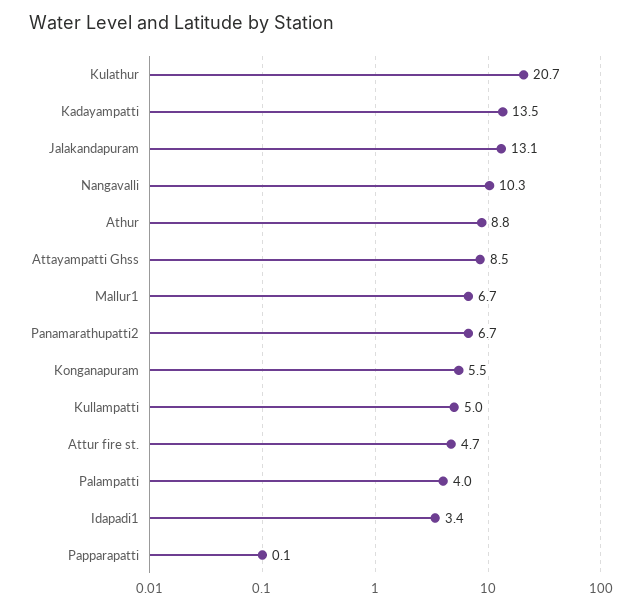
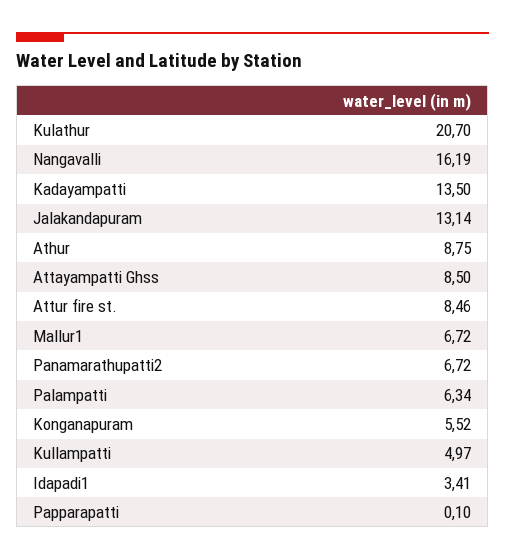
Nangavalli: 10.3 -> 16.19
Attur fire st.: 4.7 -> 8.46
Palampatti: 4 -> 6.34

